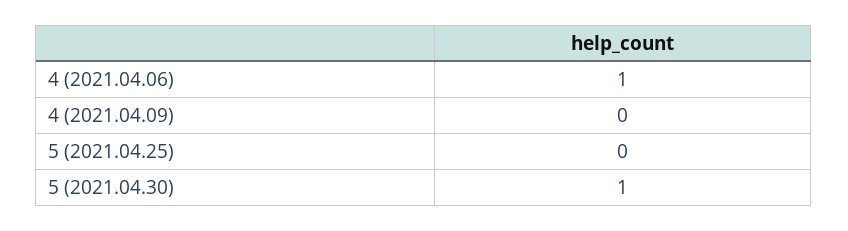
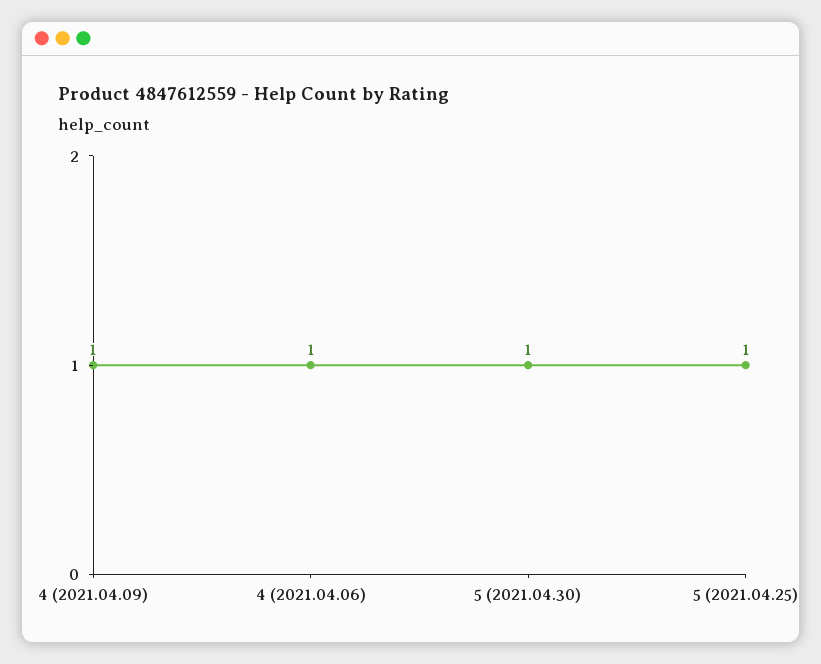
4 (2021.04.09): 0 -> 1
5 (2021.04.25): 0 -> 1

